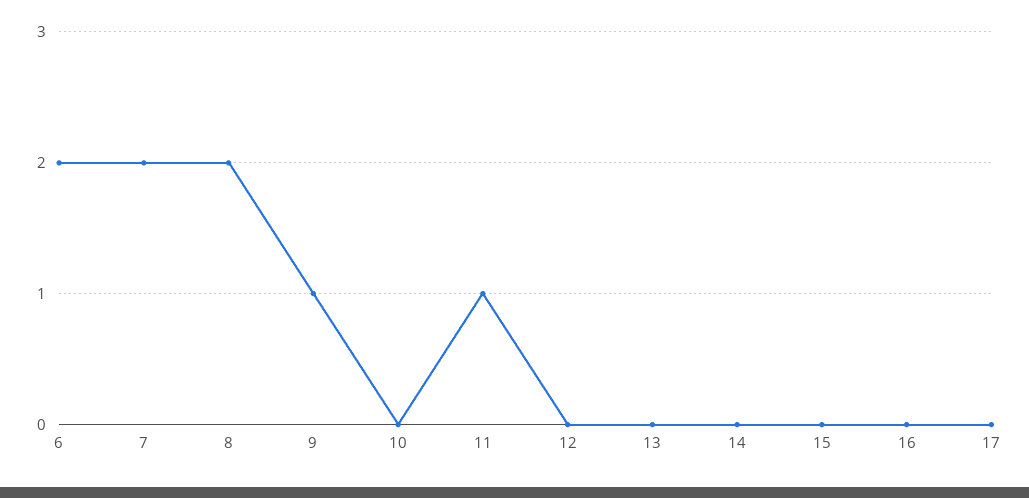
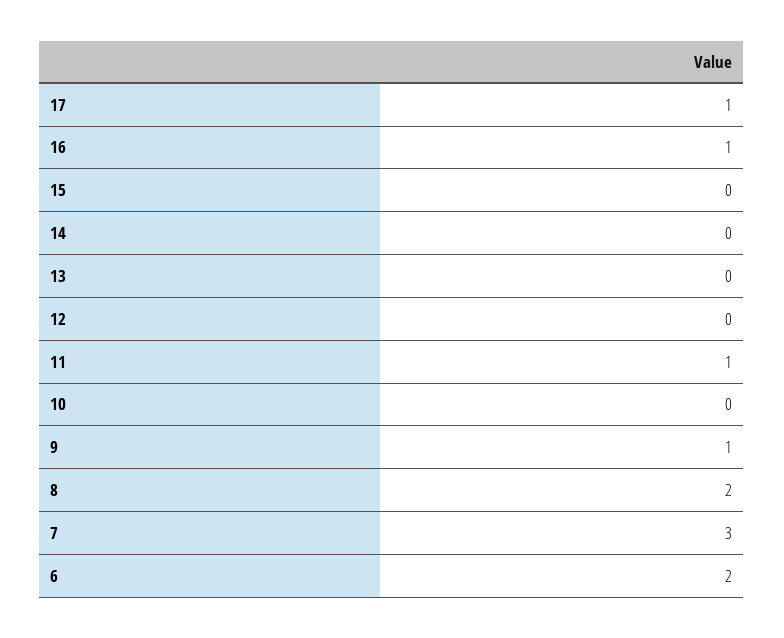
7: 2 -> 3
16: 0 -> 1
17: 0 -> 1

